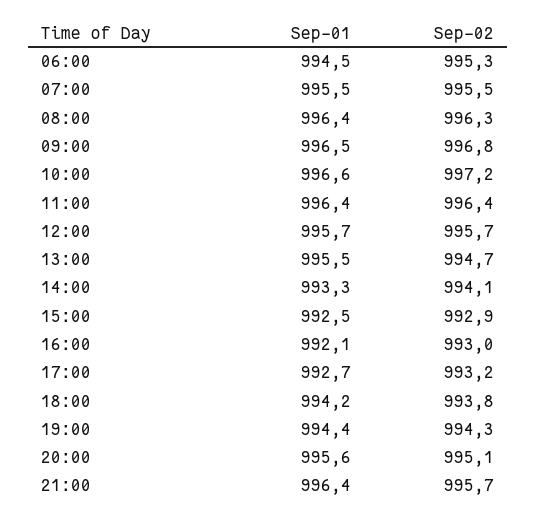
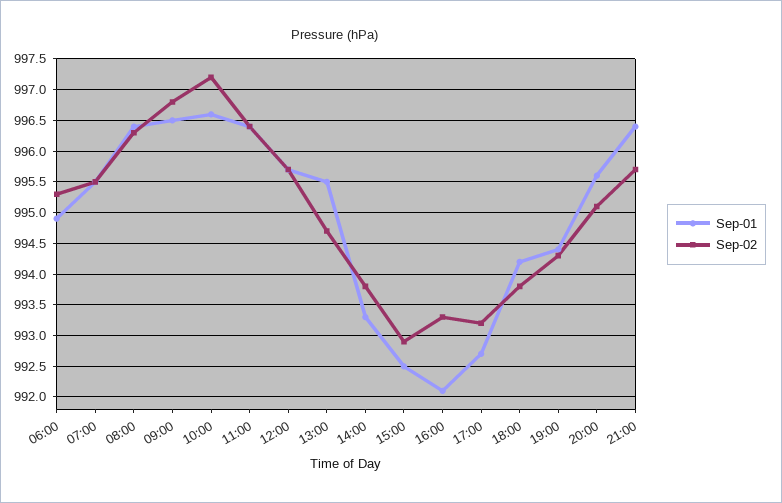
Sep-01, 06:00: 994.5 -> 994.9
Sep-02, 14:00: 994.1 -> 993.8
Sep-02, 16:00: 993 -> 993.3

